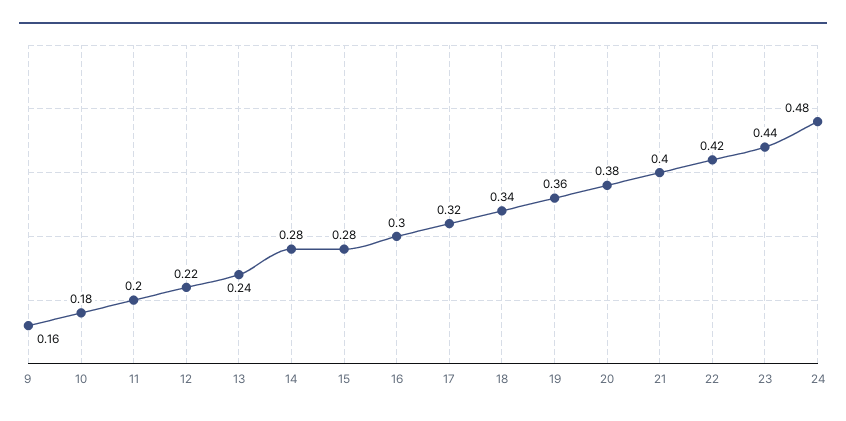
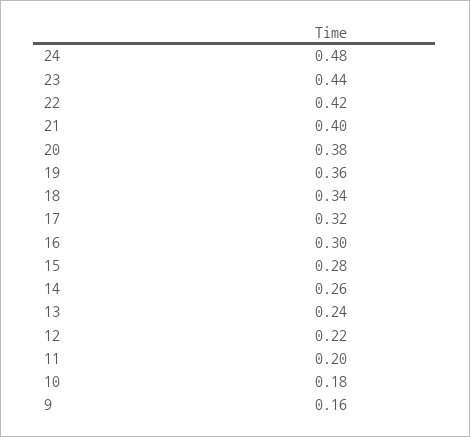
14: 0.28 -> 0.26

